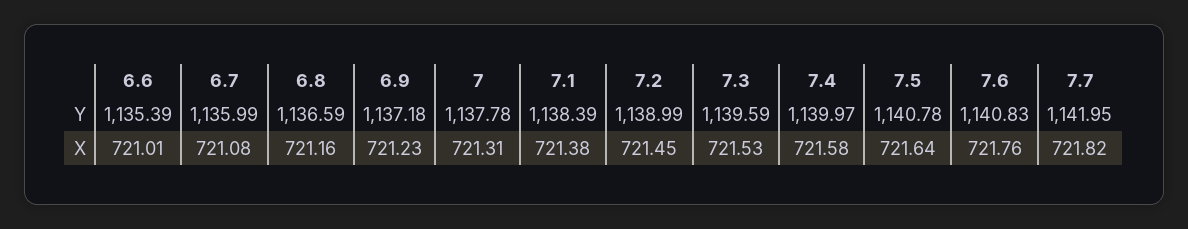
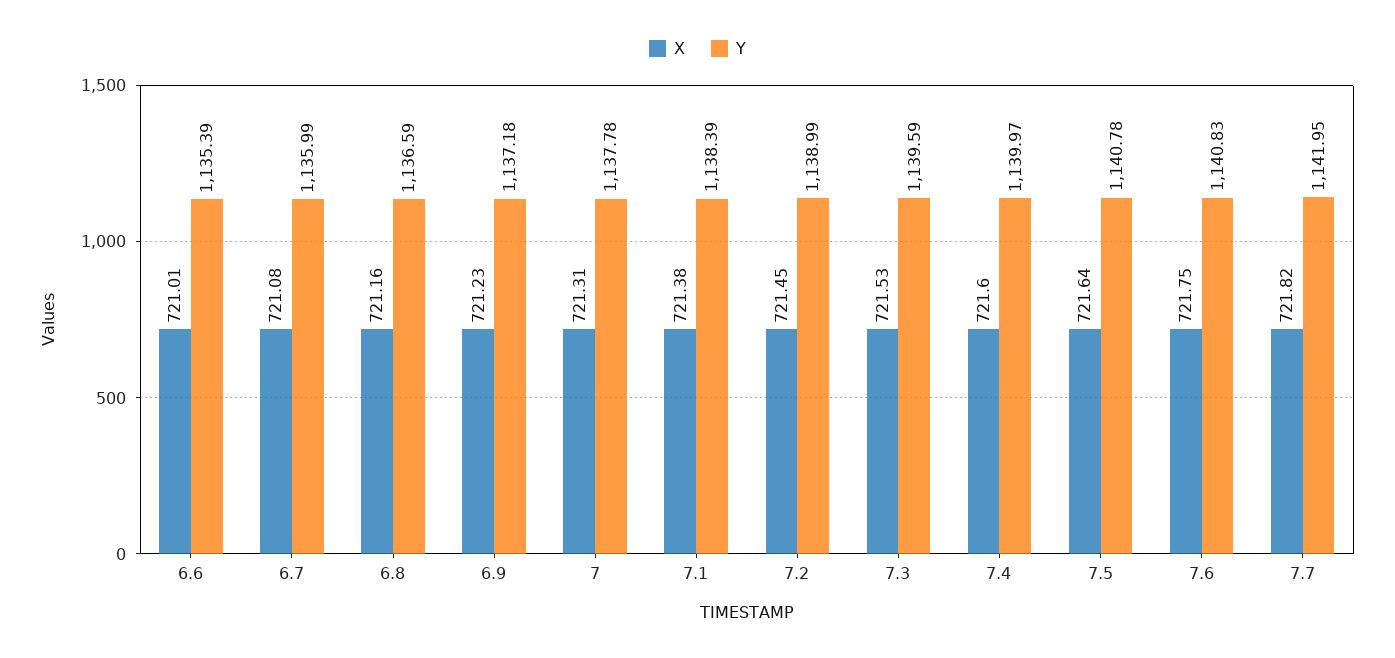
X, 7.4: 721.58 -> 721.6
X, 7.6: 721.76 -> 721.75

